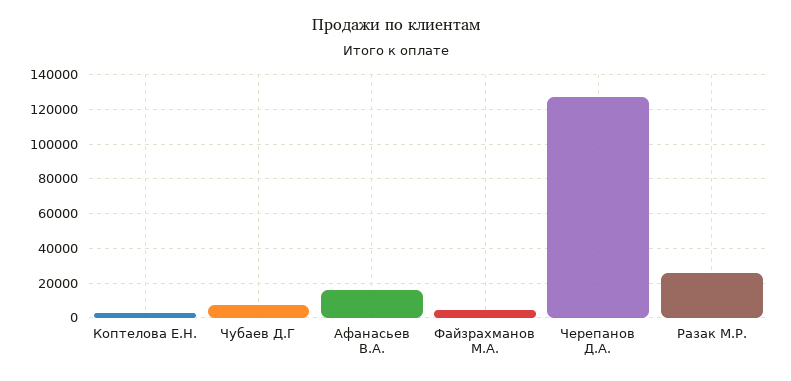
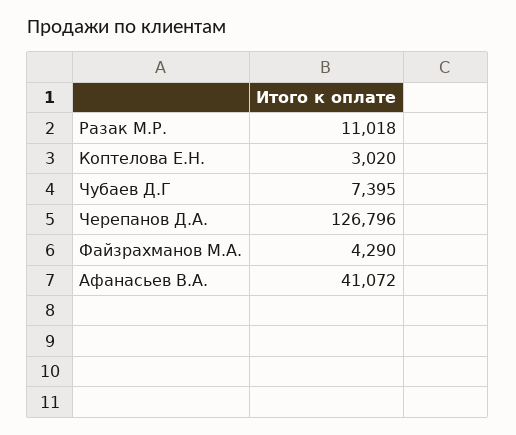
Афанасьев В.А.: 15000 -> 41072
Разак М.Р.: 25000 -> 11018

